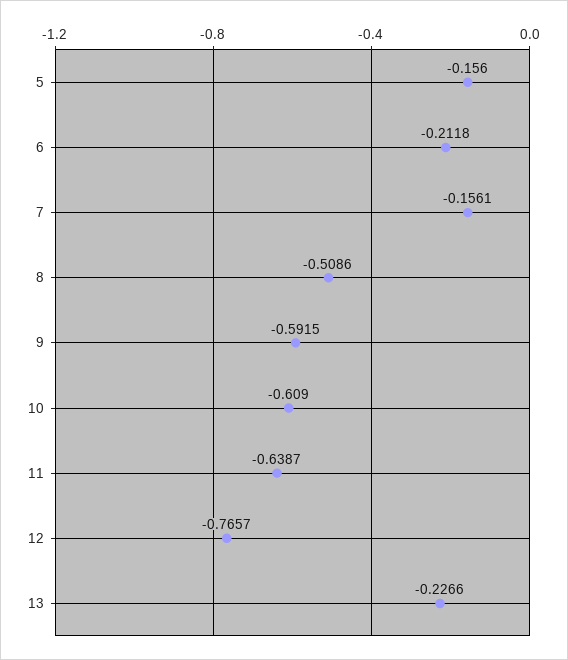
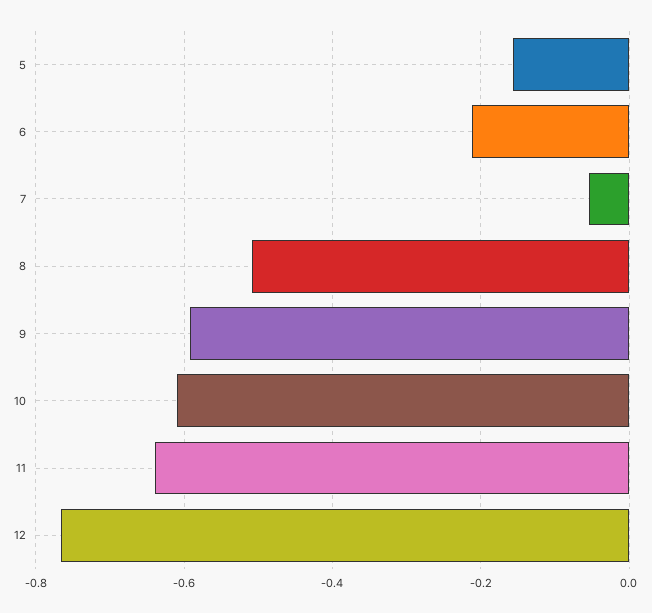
7: -0.1561 -> -0.06
13: -0.2266 -> none

